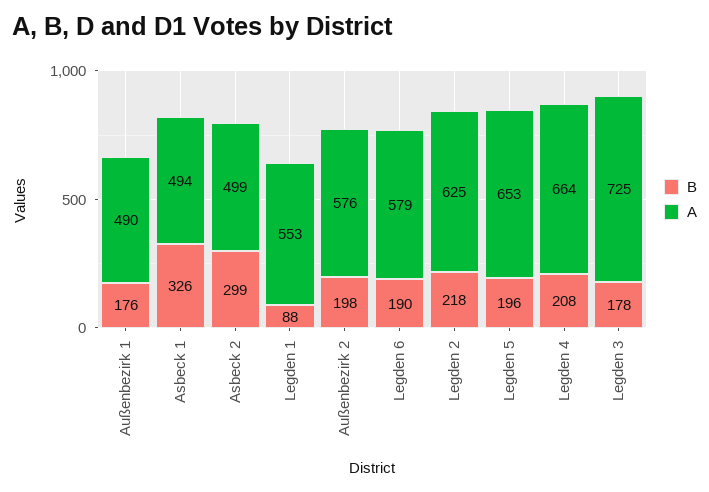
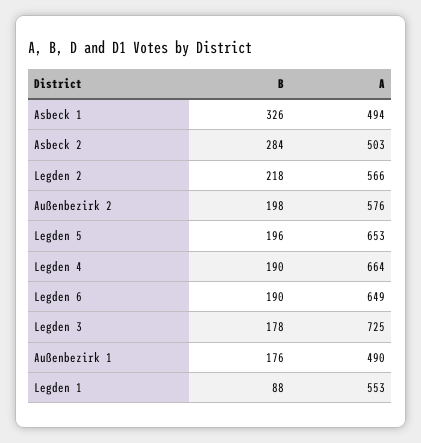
B, Asbeck 2: 299 -> 284
A, Asbeck 2: 499 -> 503
A, Legden 6: 579 -> 649
A, Legden 2: 625 -> 566
B, Legden 4: 208 -> 190

